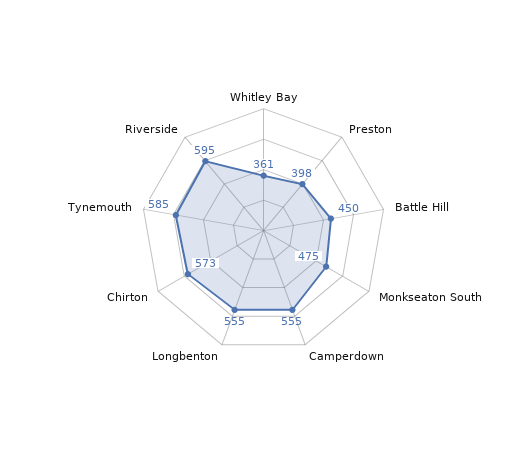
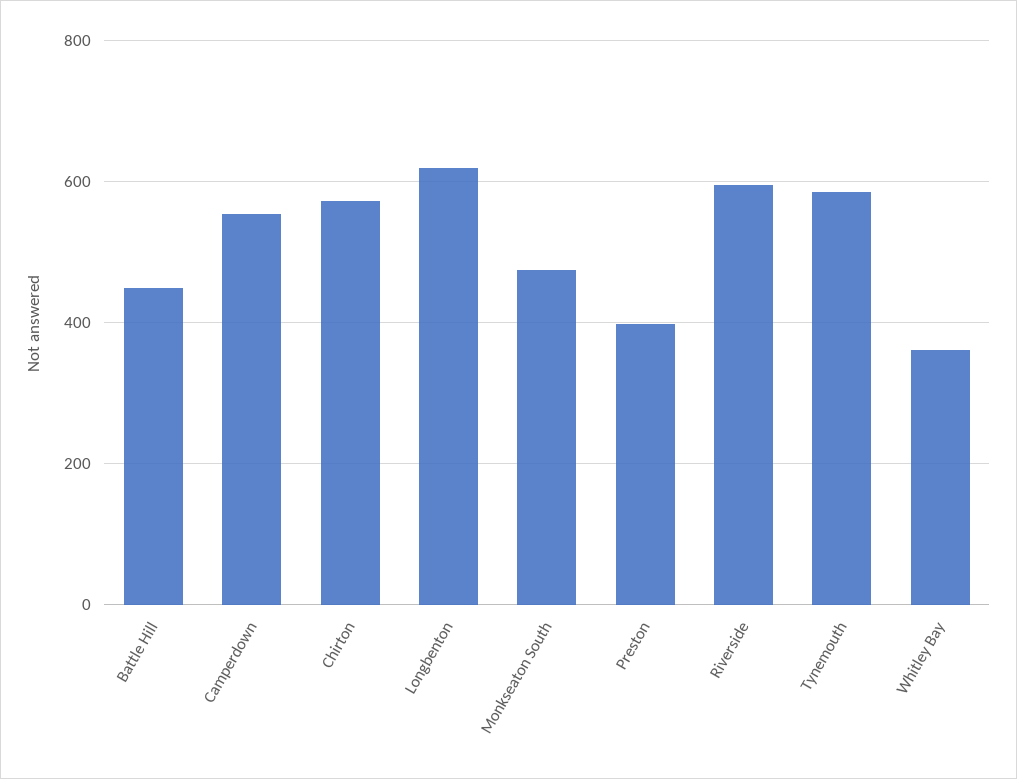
Longbenton: 555 -> 620

